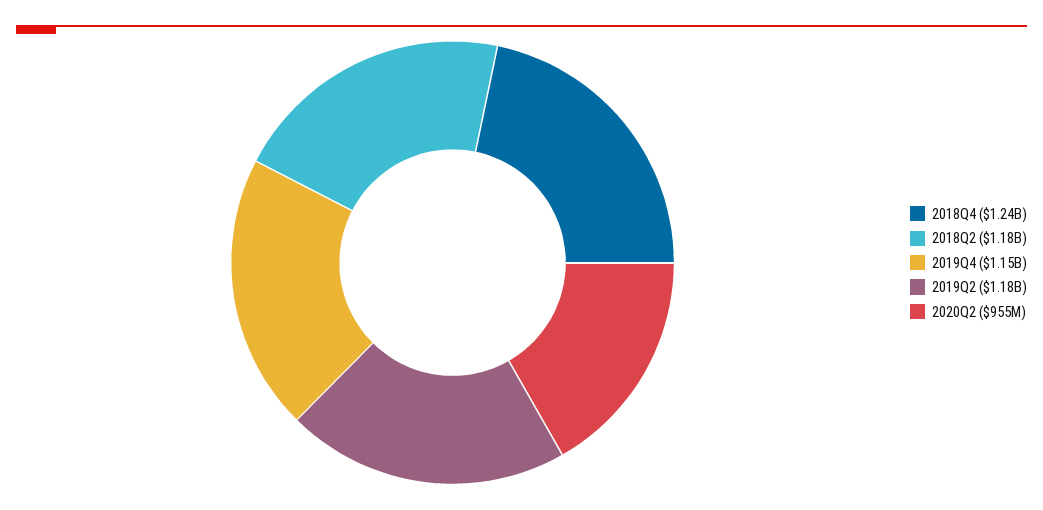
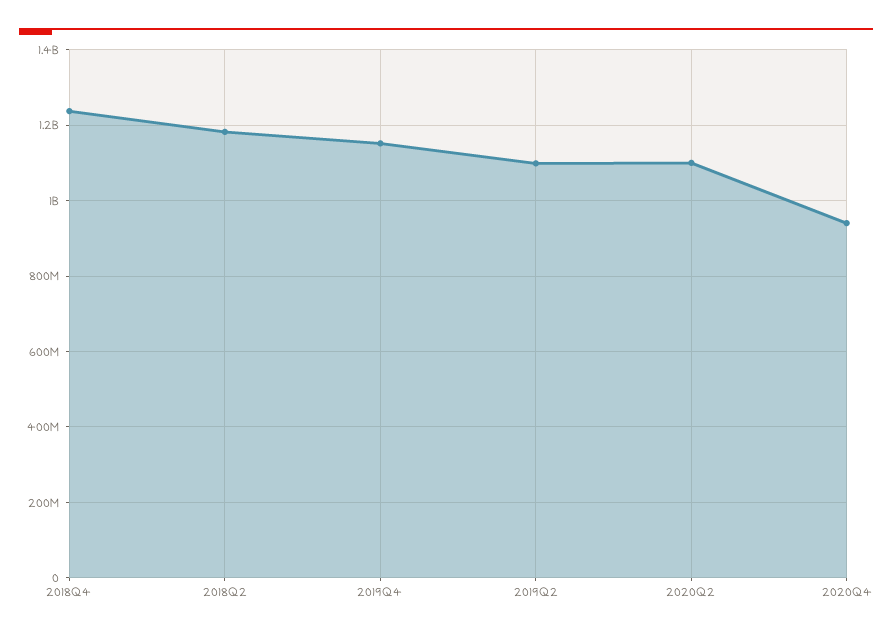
2019Q2: 1180000000 -> 1100000000
2020Q2: 955000000 -> 1100000000
2020Q4: none -> 940000000

